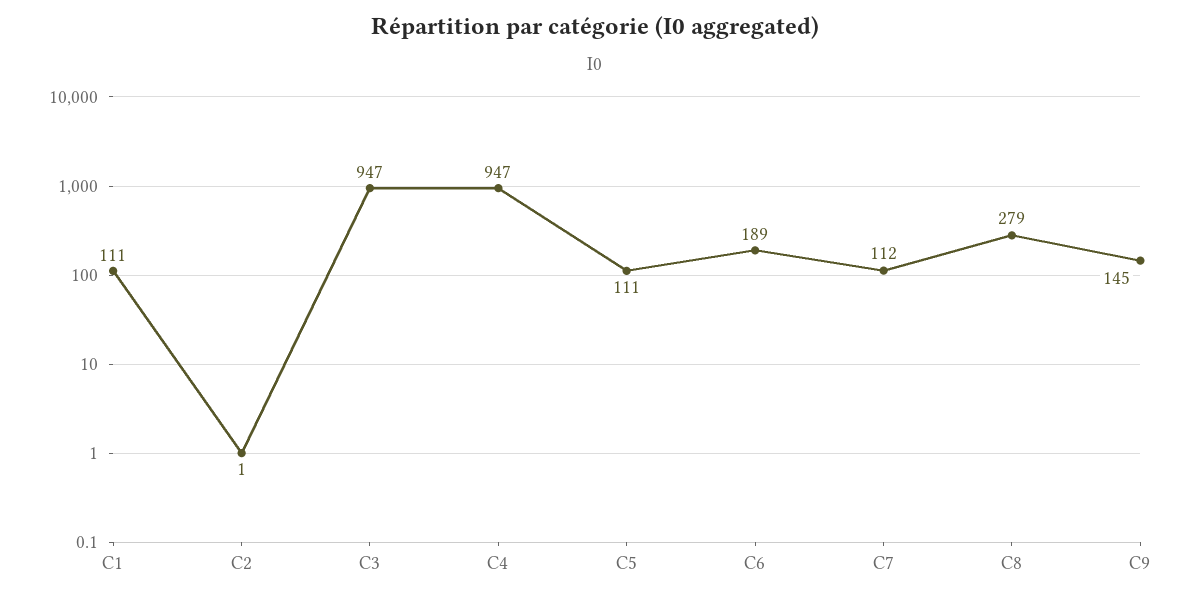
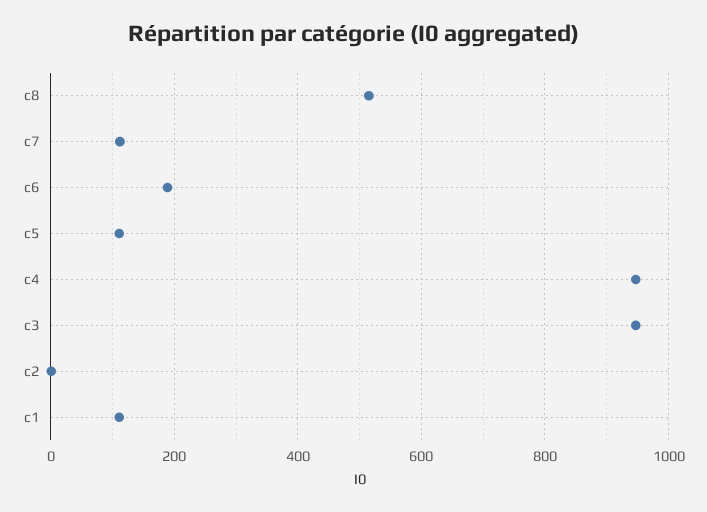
C8: 279 -> 520
C9: 145 -> none

